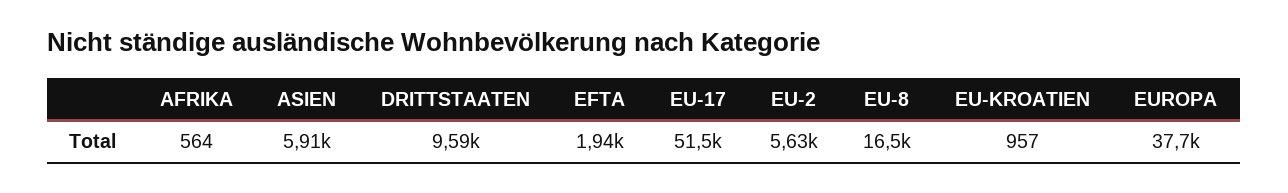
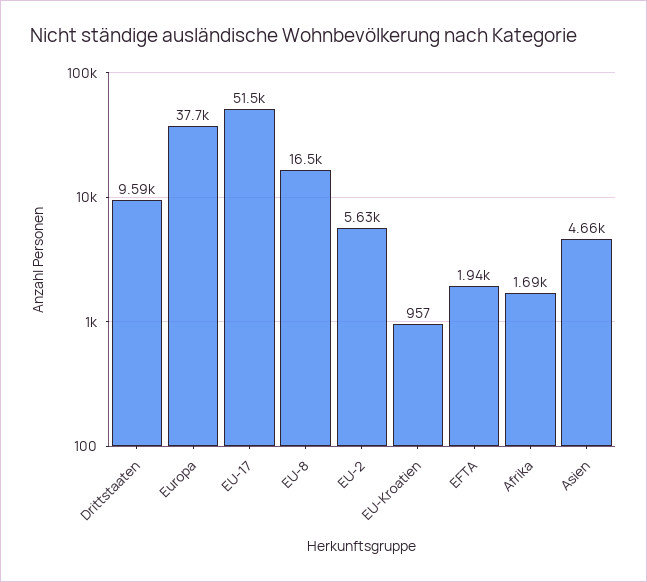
AFRIKA: 564 -> 1690
ASIEN: 5910 -> 4660

